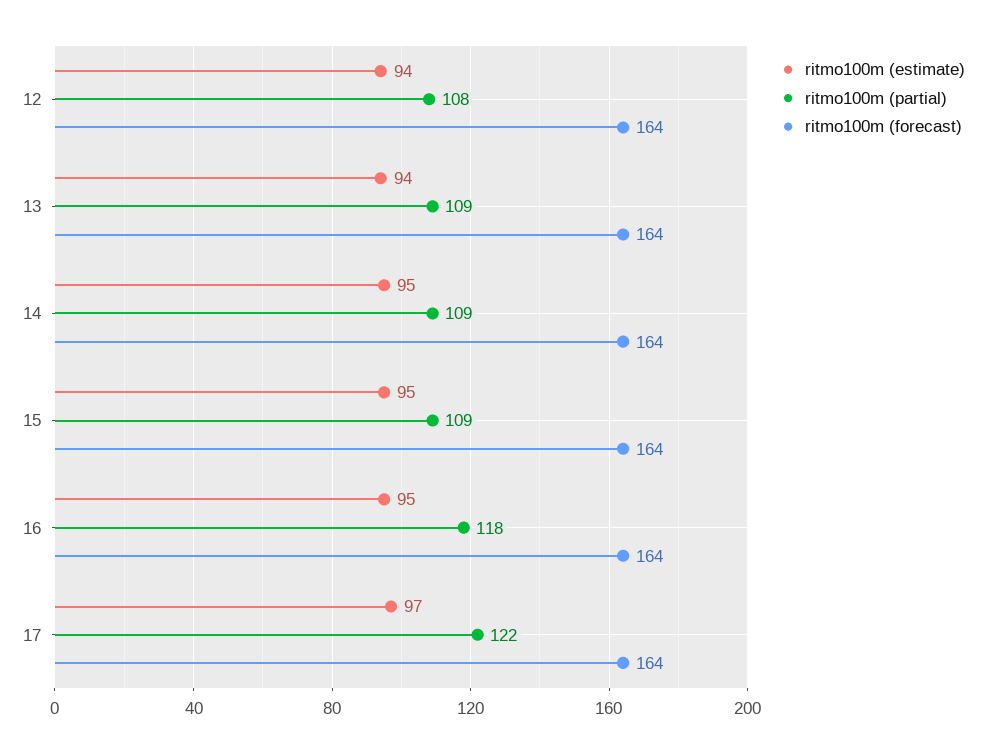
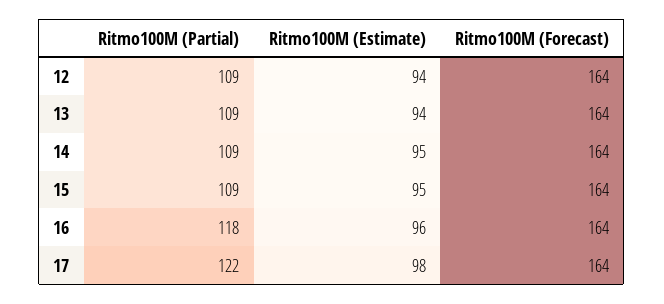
ritmo100m (partial), 12: 108 -> 109
ritmo100m (estimate), 16: 95 -> 96
ritmo100m (estimate), 17: 97 -> 98

